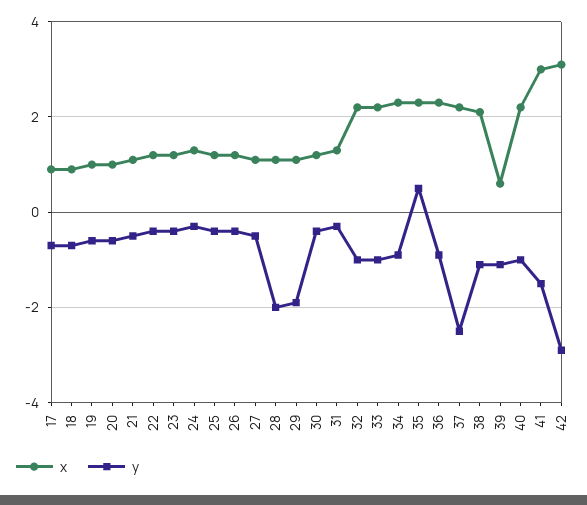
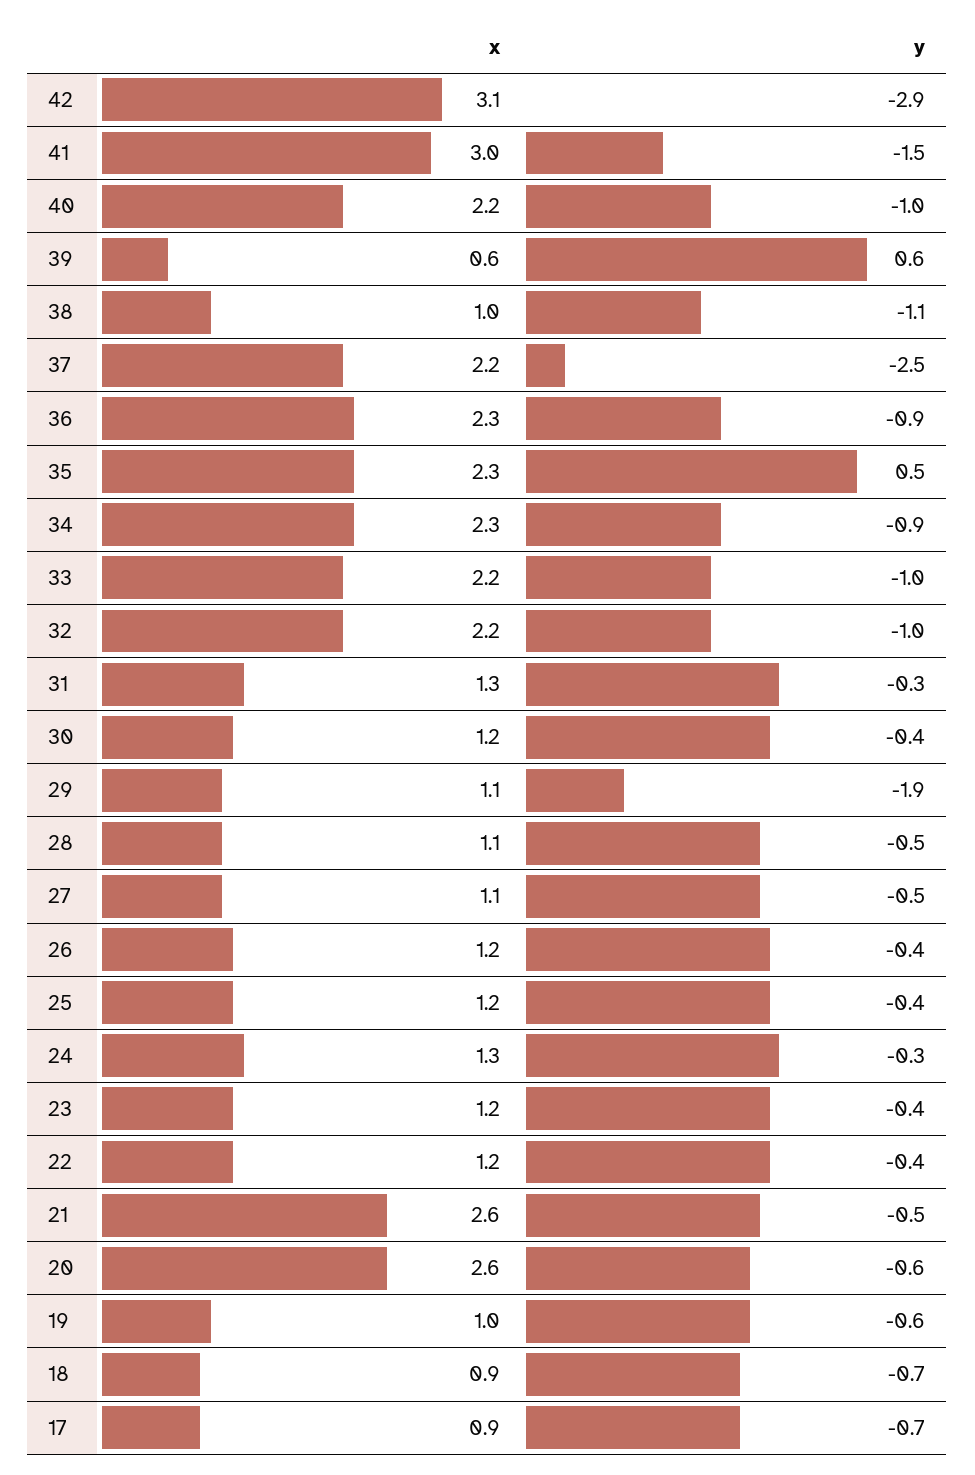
x, 20: 1 -> 2.6
x, 21: 1 -> 2.6
y, 28: -2 -> -0.5
x, 38: 2 -> 1
y, 39: -1 -> 0.6

